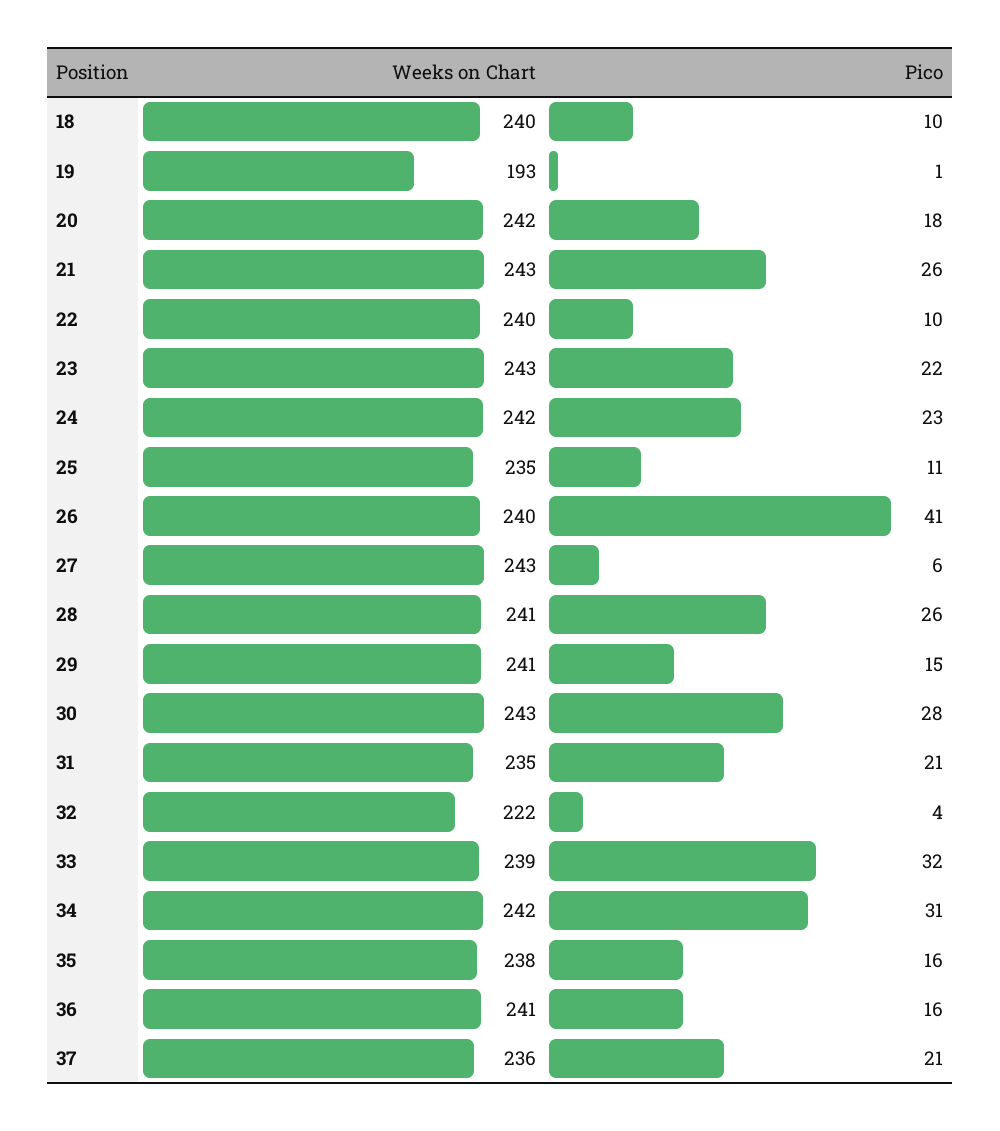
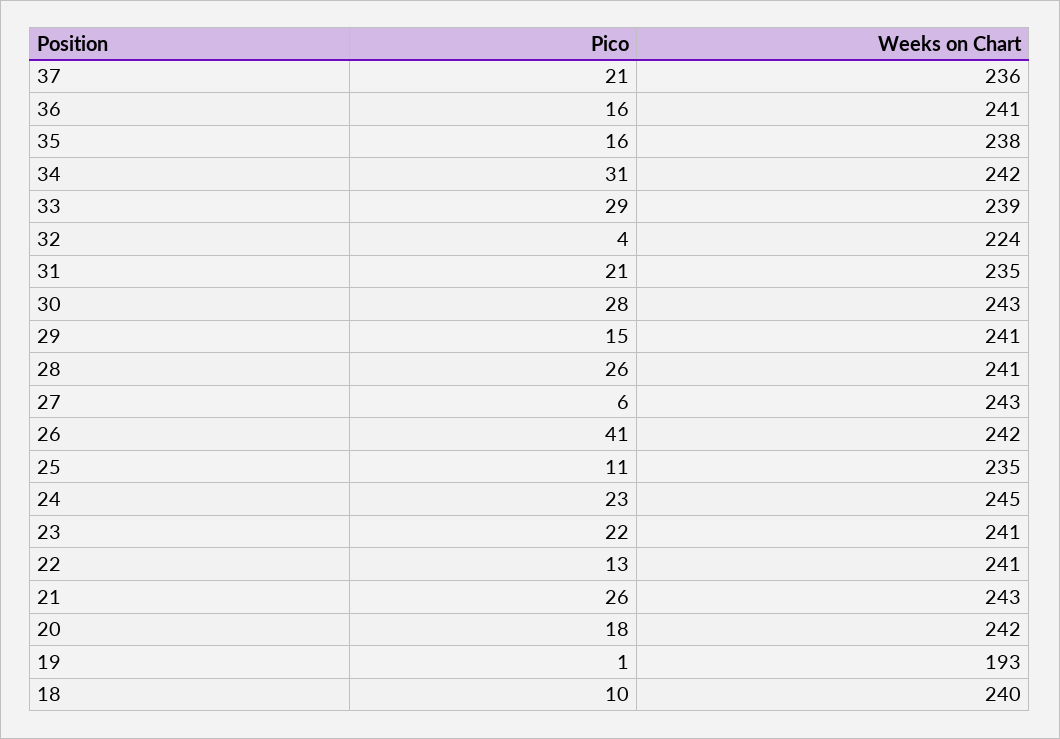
Weeks on Chart, 22: 240 -> 241
Pico, 22: 10 -> 13
Weeks on Chart, 23: 243 -> 241
Weeks on Chart, 24: 242 -> 245
Weeks on Chart, 26: 240 -> 242
Weeks on Chart, 32: 222 -> 224
Pico, 33: 32 -> 29

